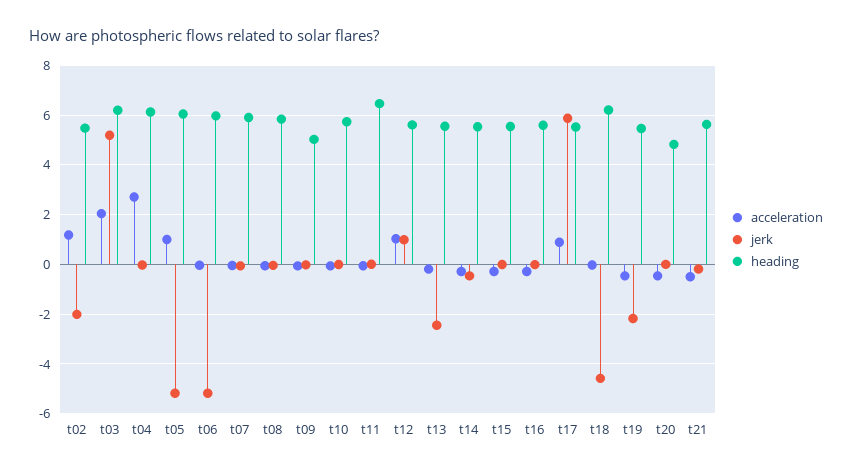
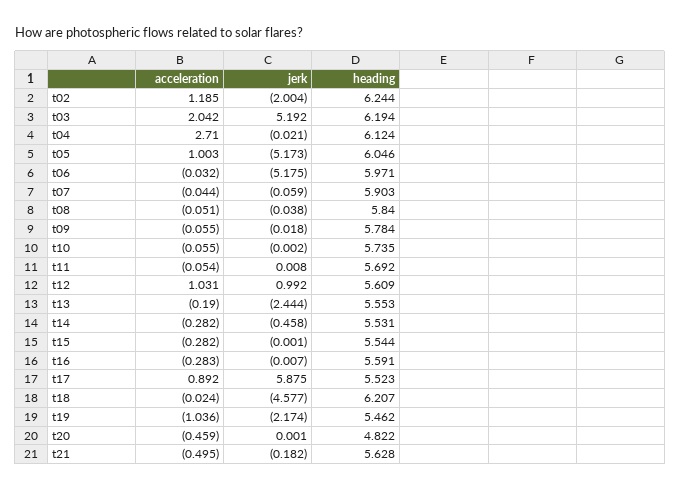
heading, t02: 5.5 -> 6.244
heading, t09: 5 -> 5.784
heading, t11: 6.5 -> 5.692
acceleration, t19: -0.5 -> -1.036

